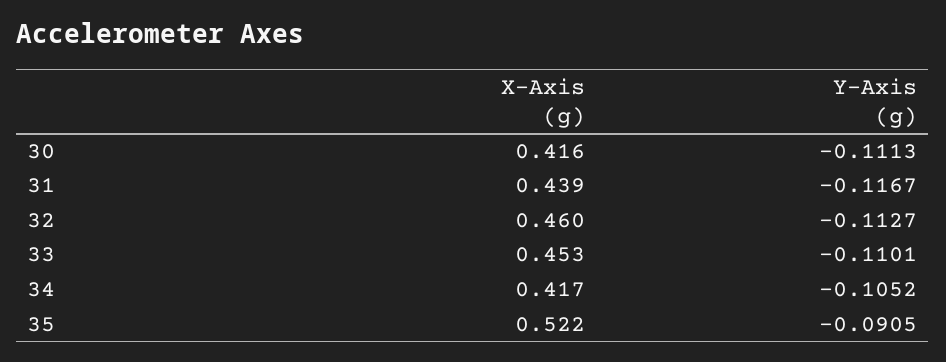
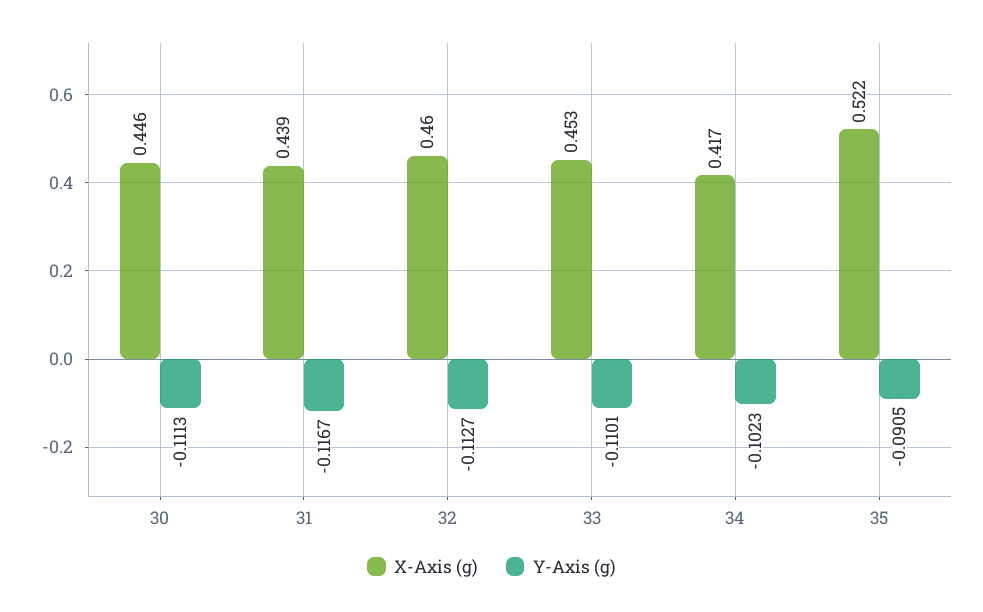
X-Axis (g), 30: 0.416 -> 0.446
Y-Axis (g), 34: -0.1052 -> -0.1023

